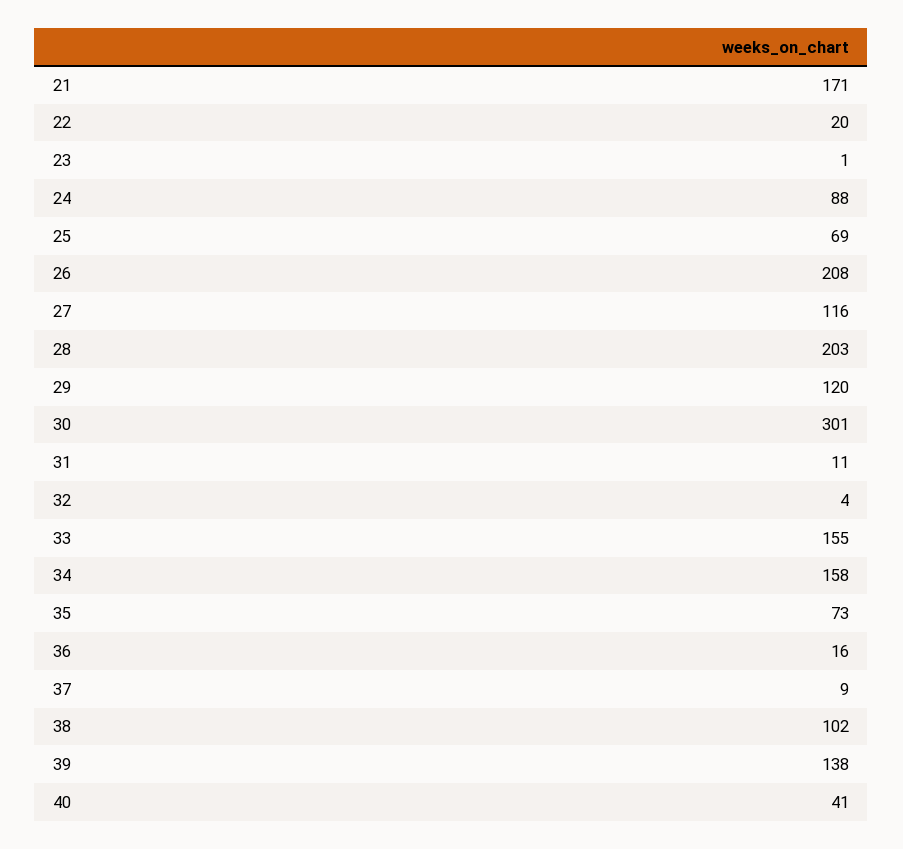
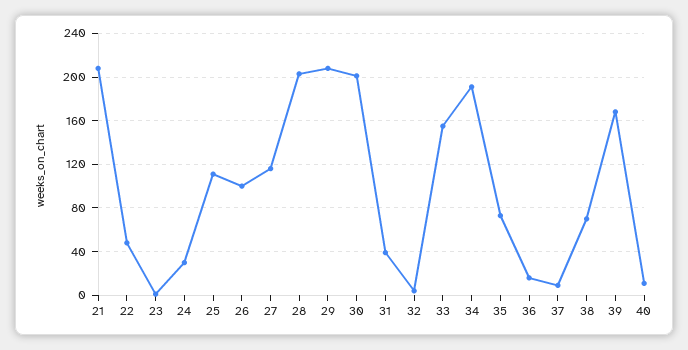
21: 171 -> 210
22: 20 -> 50
24: 88 -> 30
25: 69 -> 110
26: 208 -> 100
29: 120 -> 210
30: 301 -> 200
31: 11 -> 40
34: 158 -> 190
38: 102 -> 70
39: 138 -> 170
40: 41 -> 10

